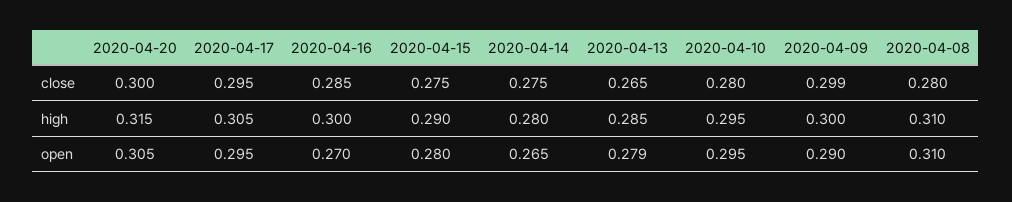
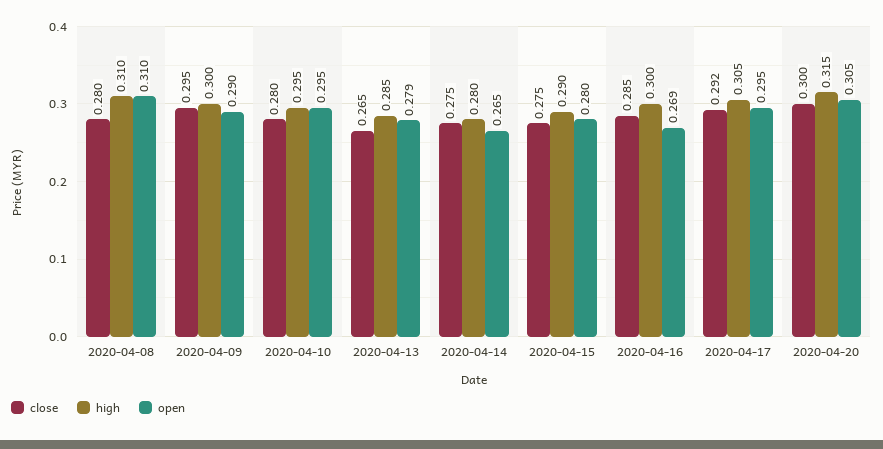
close, 2020-04-17: 0.295 -> 0.292
close, 2020-04-09: 0.299 -> 0.295
open, 2020-04-16: 0.27 -> 0.269

